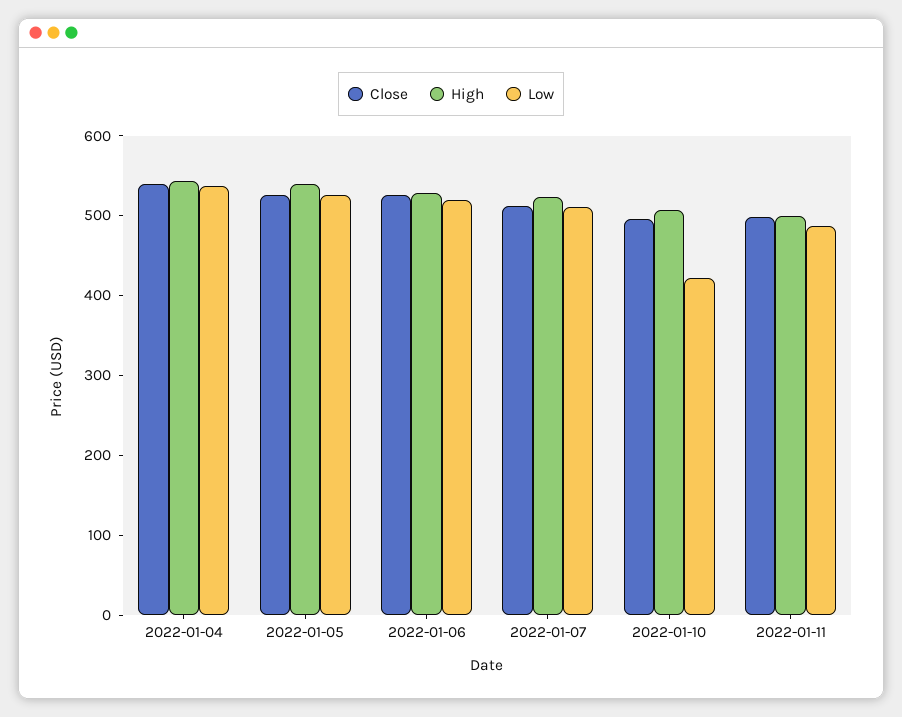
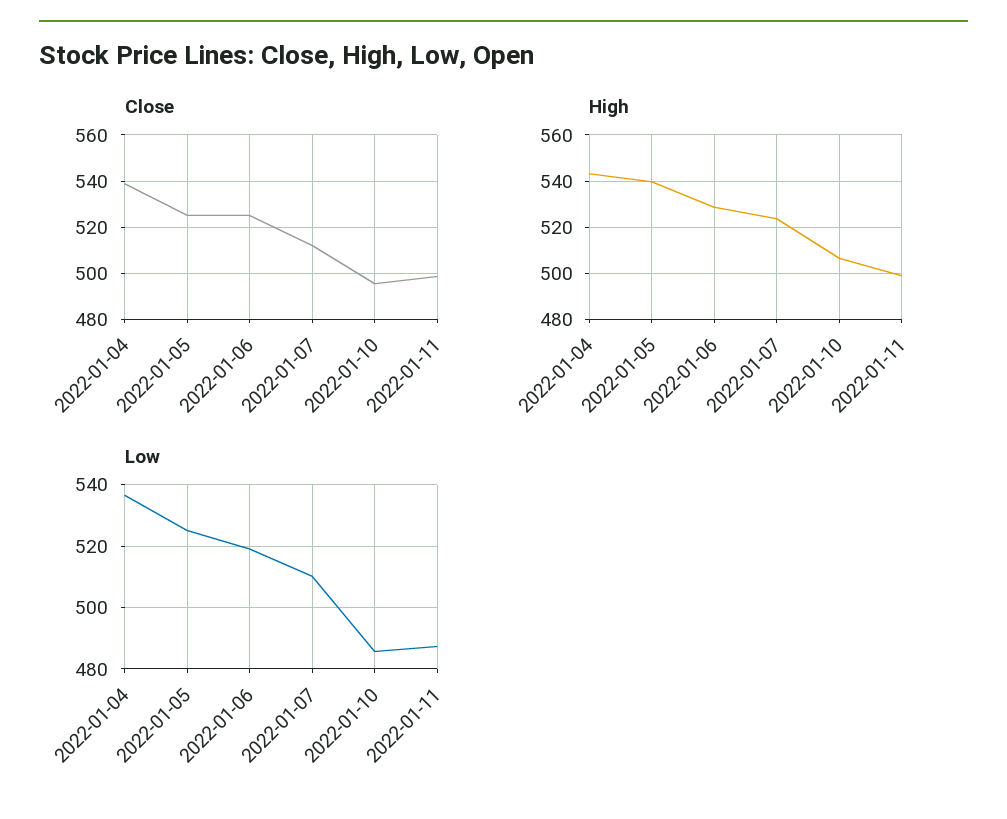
Low, 2022-01-10: 420 -> 486

